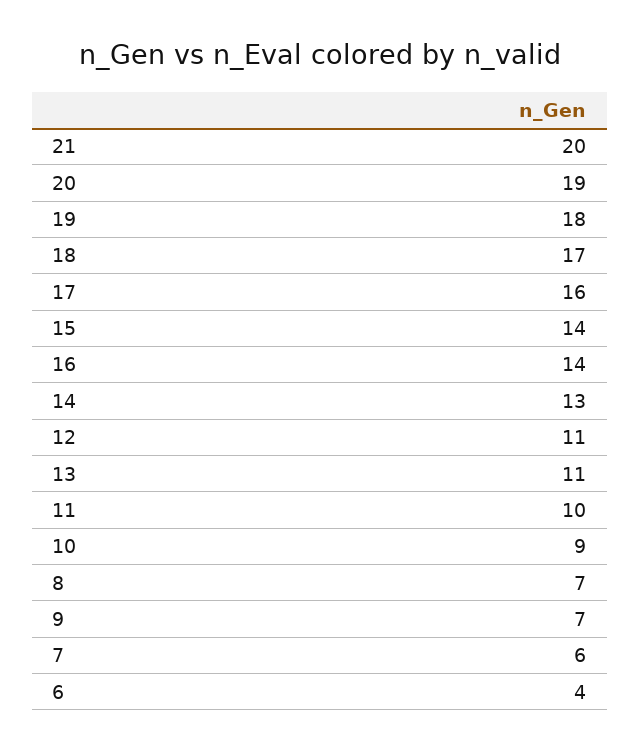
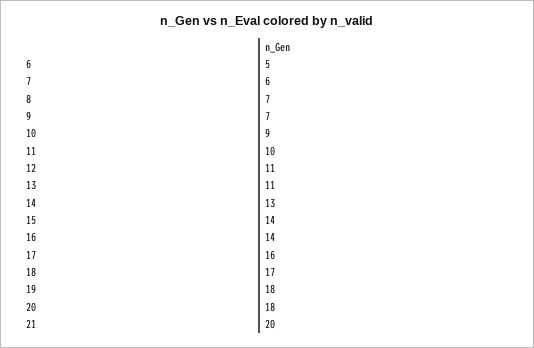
20: 19 -> 18
6: 4 -> 5

